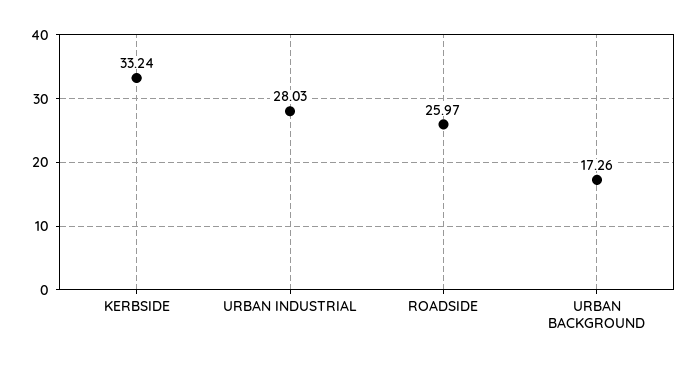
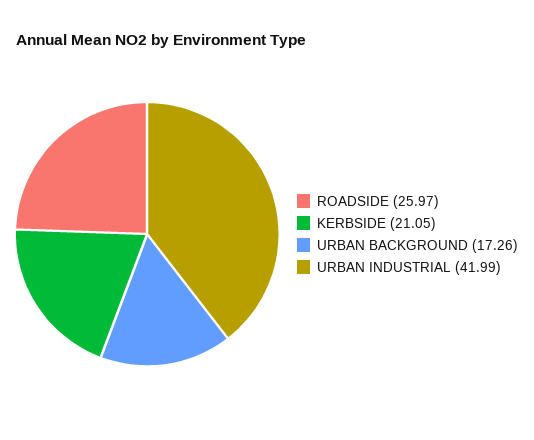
KERBSIDE: 33.24 -> 21.05
URBAN INDUSTRIAL: 28.03 -> 41.99

